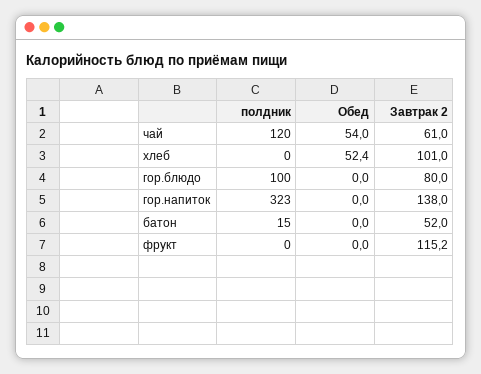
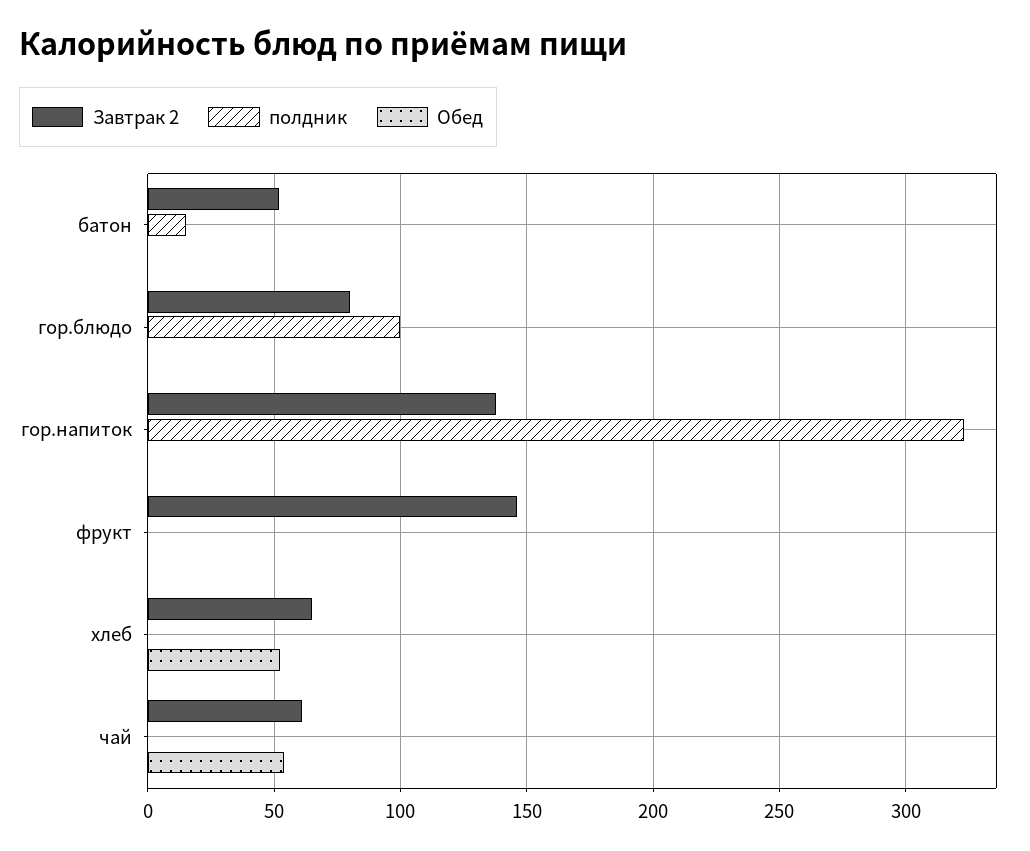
полдник, чай: 120 -> 0
Завтрак 2, хлеб: 101 -> 65
Завтрак 2, фрукт: 115.2 -> 145

